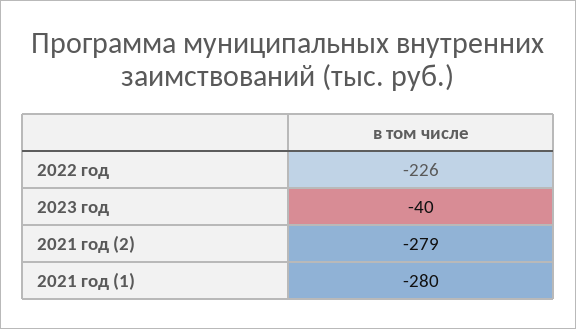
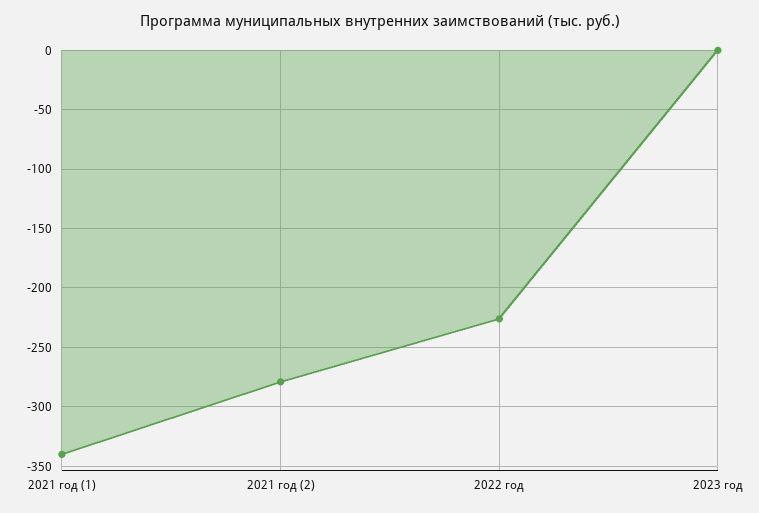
2023 год: -40 -> 0
2021 год (1): -280 -> -340

